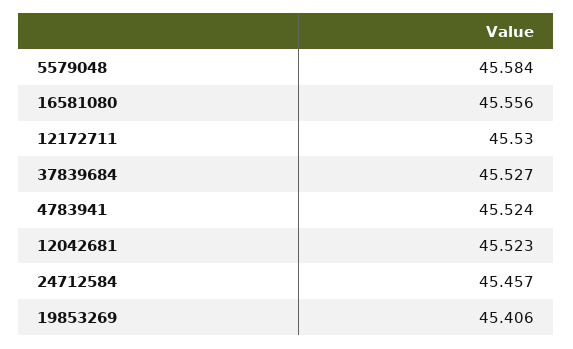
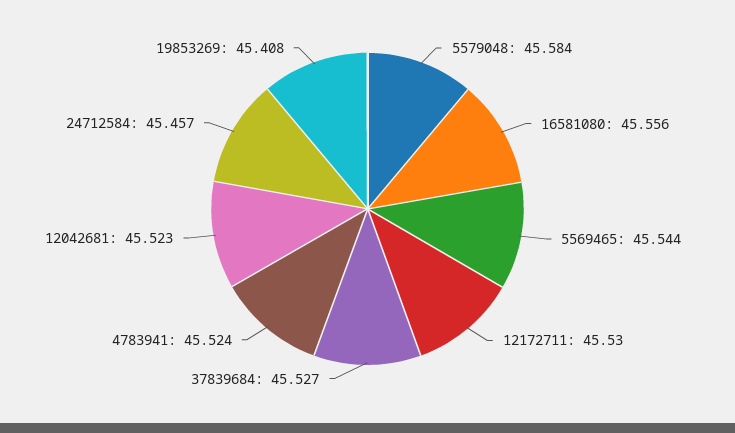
19853269: 45.406 -> 45.408
5569465: none -> 45.544

